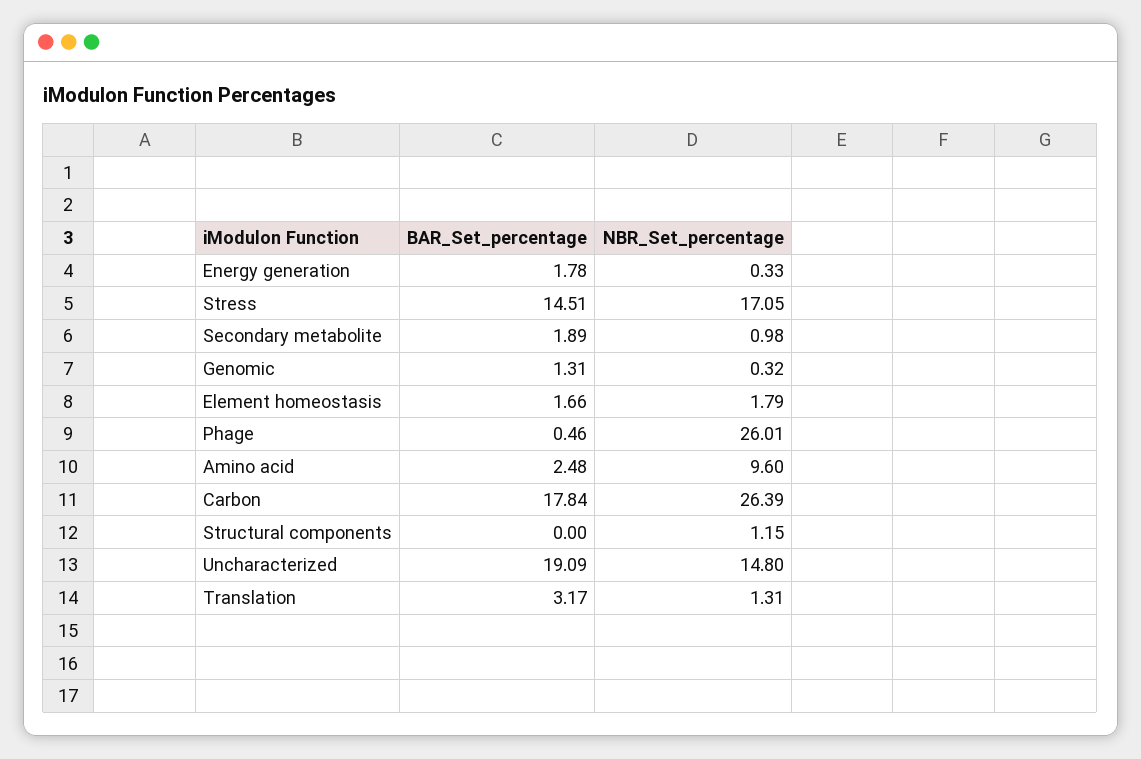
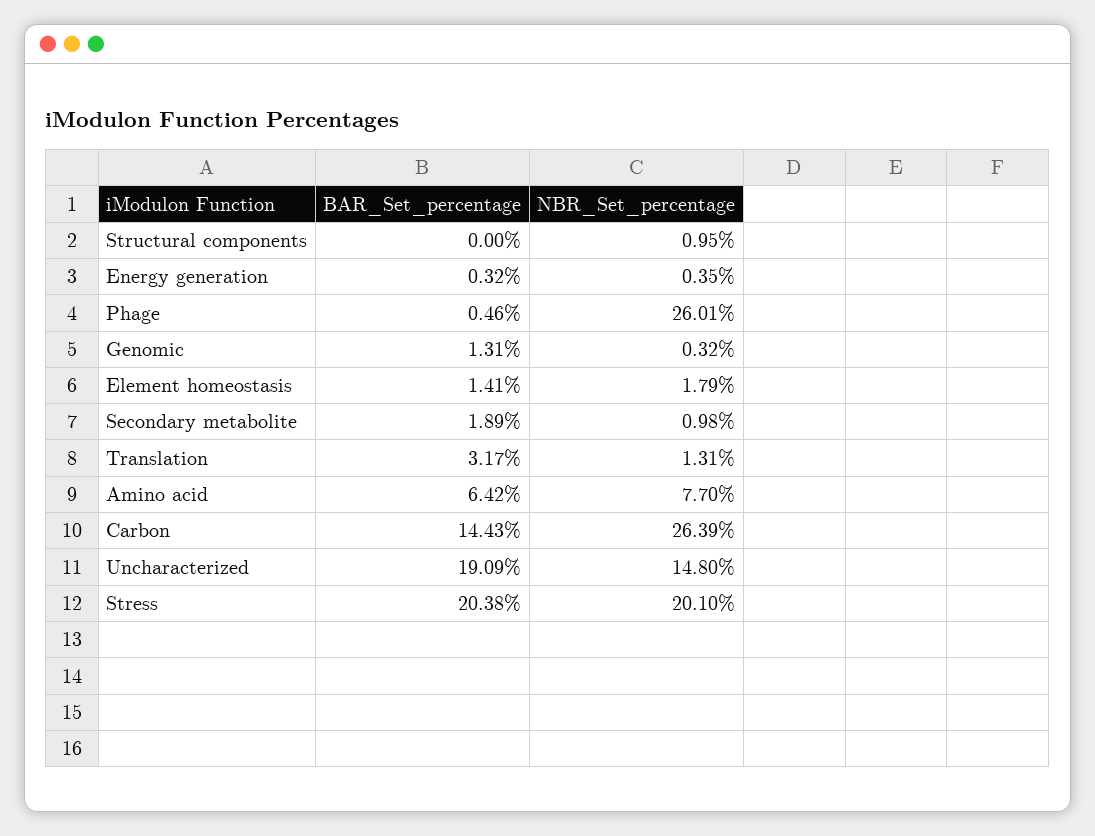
BAR_Set_percentage, Energy generation: 1.78 -> 0.32
NBR_Set_percentage, Energy generation: 0.33 -> 0.35
BAR_Set_percentage, Stress: 14.51 -> 20.38
NBR_Set_percentage, Stress: 17.05 -> 20.1
BAR_Set_percentage, Element homeostasis: 1.66 -> 1.41
BAR_Set_percentage, Amino acid: 2.48 -> 6.42
NBR_Set_percentage, Amino acid: 9.6 -> 7.7
BAR_Set_percentage, Carbon: 17.84 -> 14.43
NBR_Set_percentage, Structural components: 1.15 -> 0.95

